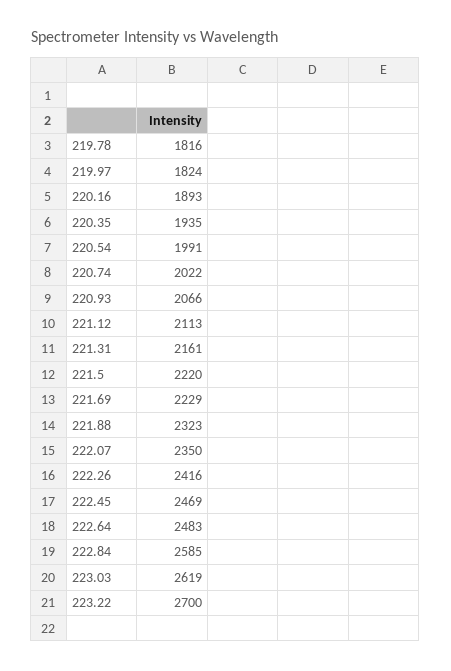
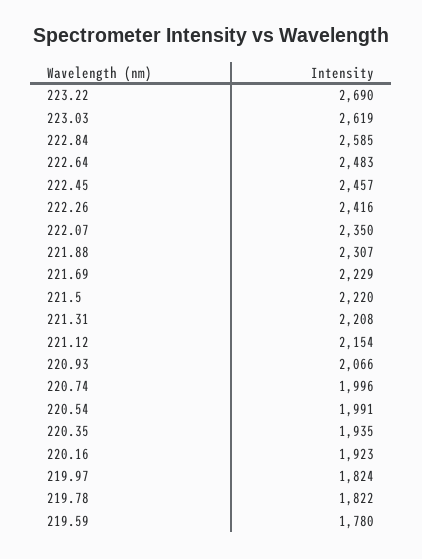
219.78: 1816 -> 1822
220.16: 1893 -> 1923
220.74: 2022 -> 1996
221.12: 2113 -> 2154
221.31: 2161 -> 2208
221.88: 2323 -> 2307
222.45: 2469 -> 2457
223.22: 2700 -> 2690
219.59: none -> 1780

